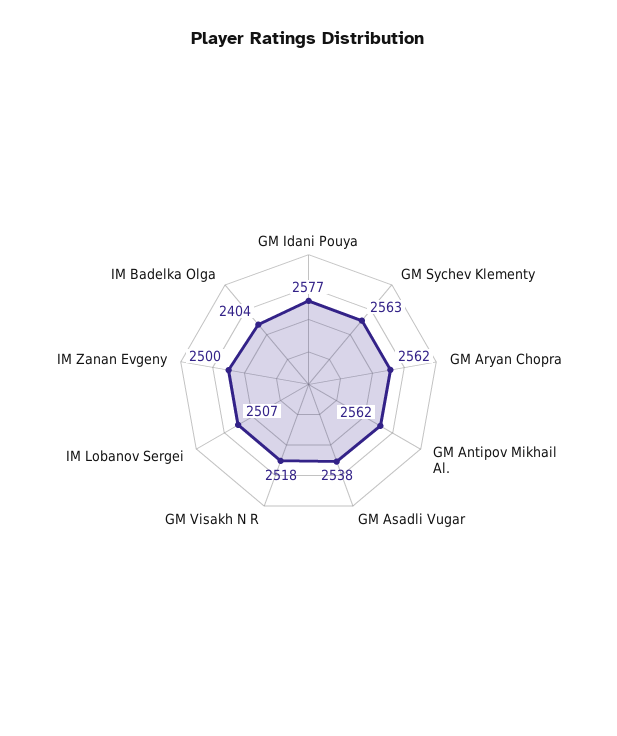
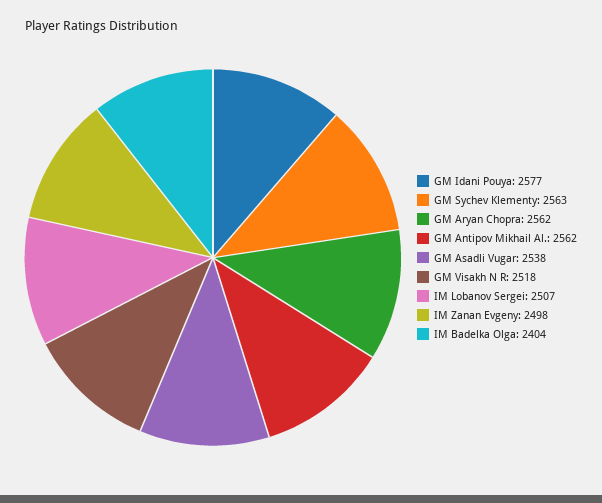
IM Zanan Evgeny: 2500 -> 2498

